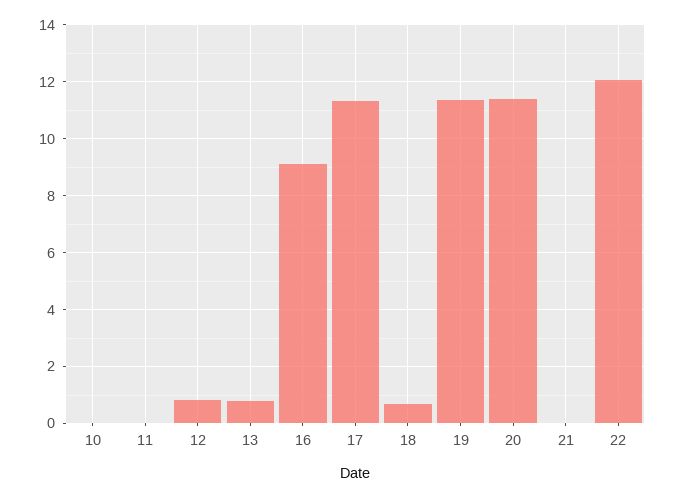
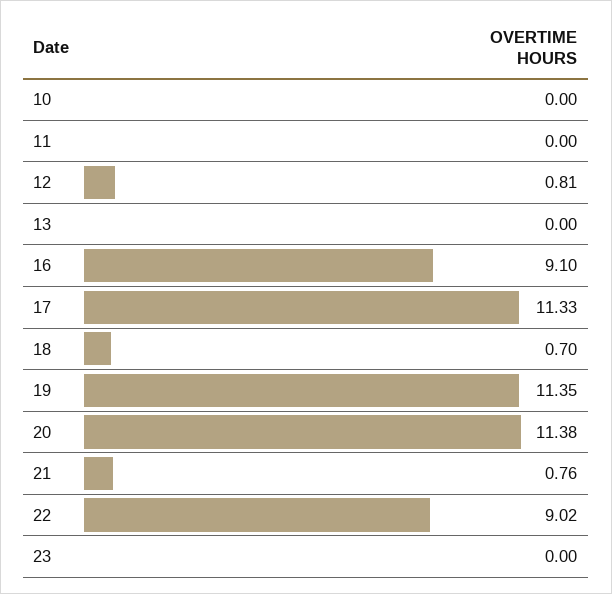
13: 0.75 -> 0
21: 0 -> 0.76
22: 12 -> 9.02
23: none -> 0

